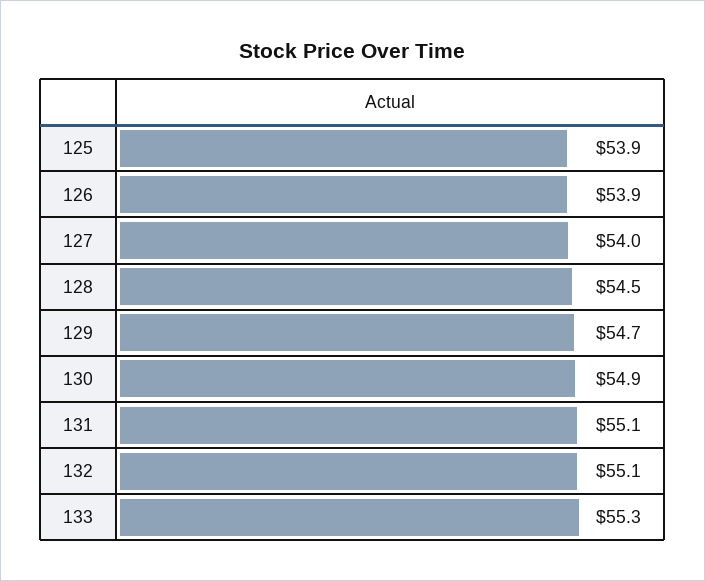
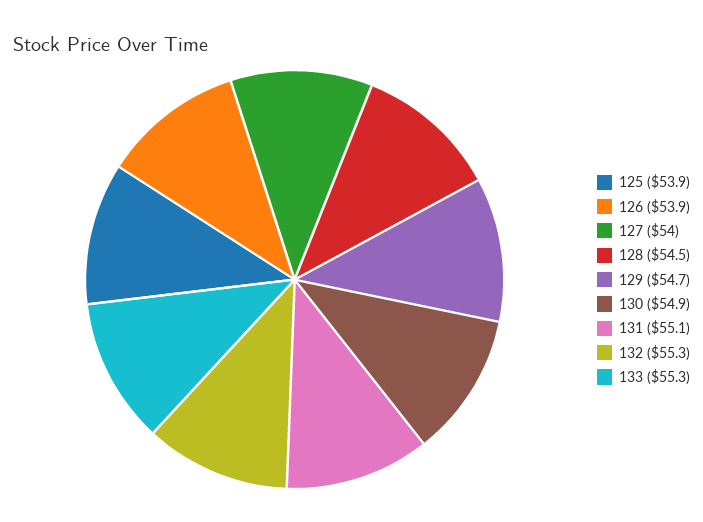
132: 55.1 -> 55.3

